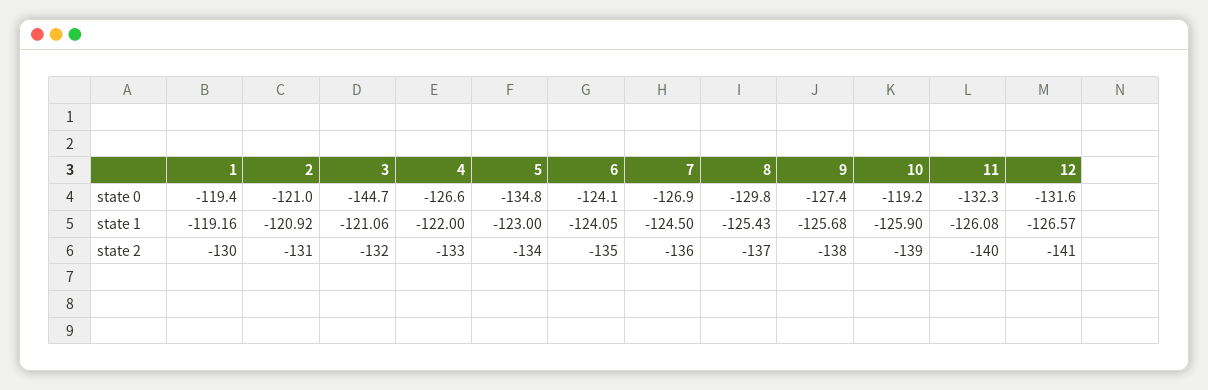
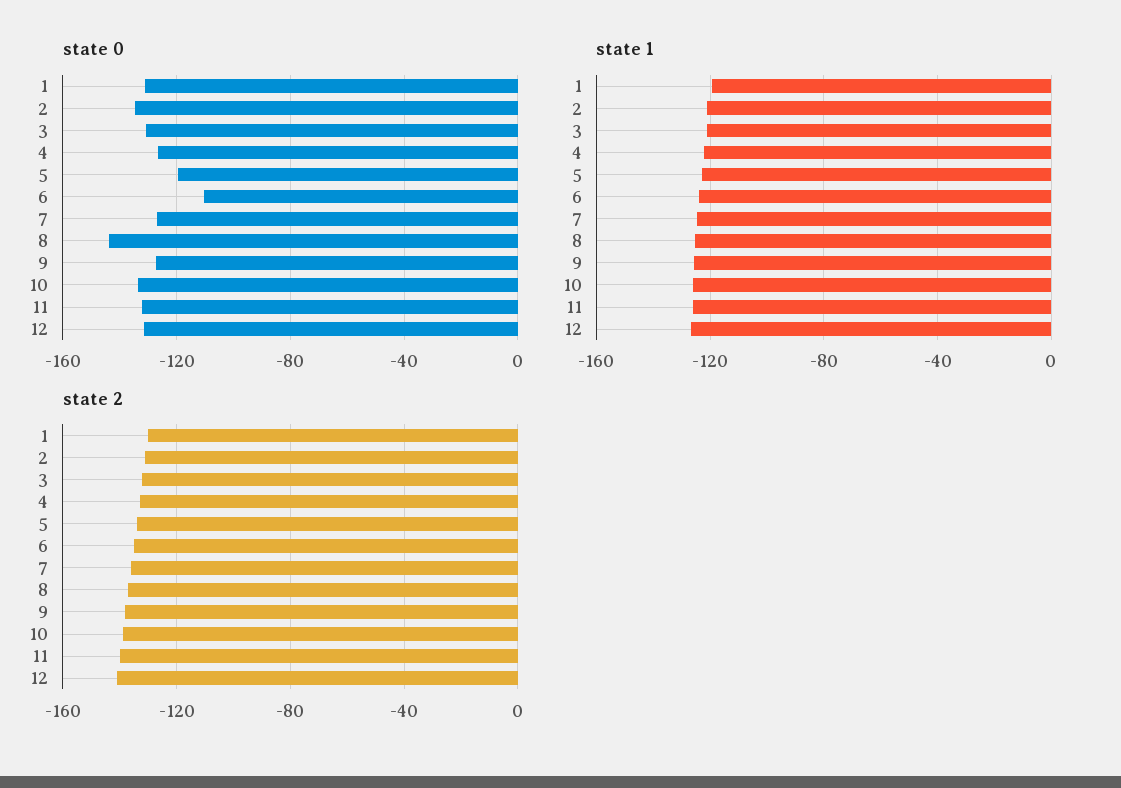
state 0, 1: -119.4 -> -130
state 0, 2: -121 -> -135
state 0, 3: -144.7 -> -130
state 0, 5: -134.8 -> -120
state 0, 6: -124.1 -> -110
state 0, 8: -129.8 -> -145
state 0, 10: -119.2 -> -135

